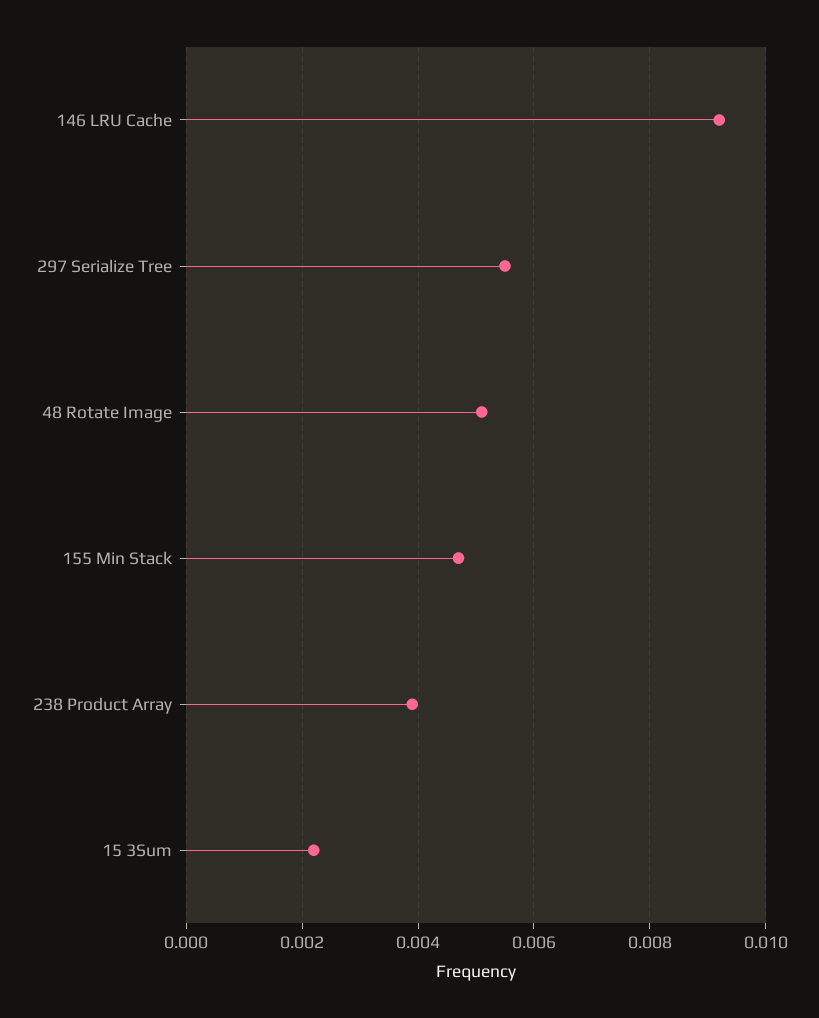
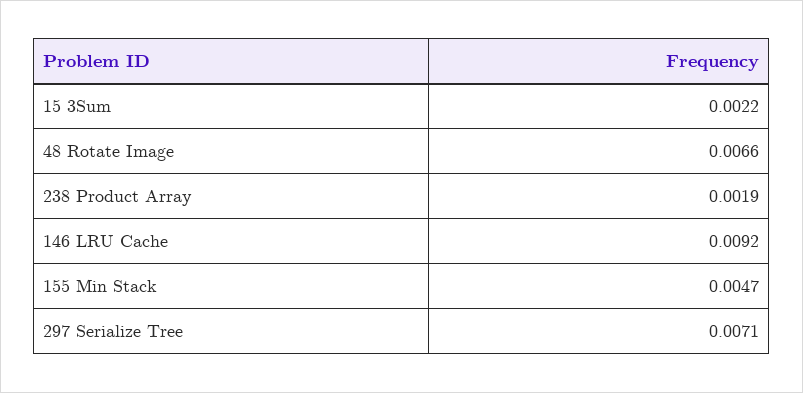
297 Serialize Tree: 0.0055 -> 0.0071
48 Rotate Image: 0.005 -> 0.0066
238 Product Array: 0.004 -> 0.0019

